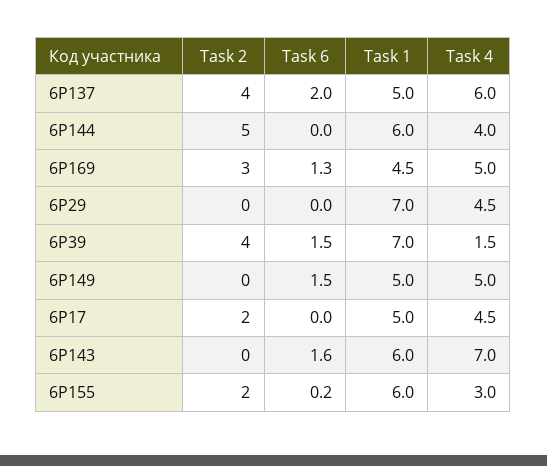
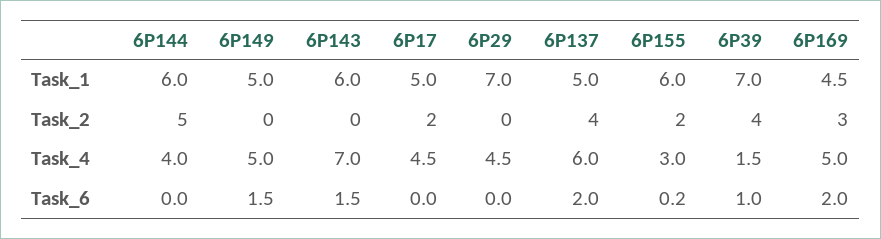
Task 6, 6Р169: 1.3 -> 2
Task 6, 6Р39: 1.5 -> 1
Task 6, 6Р143: 1.6 -> 1.5

